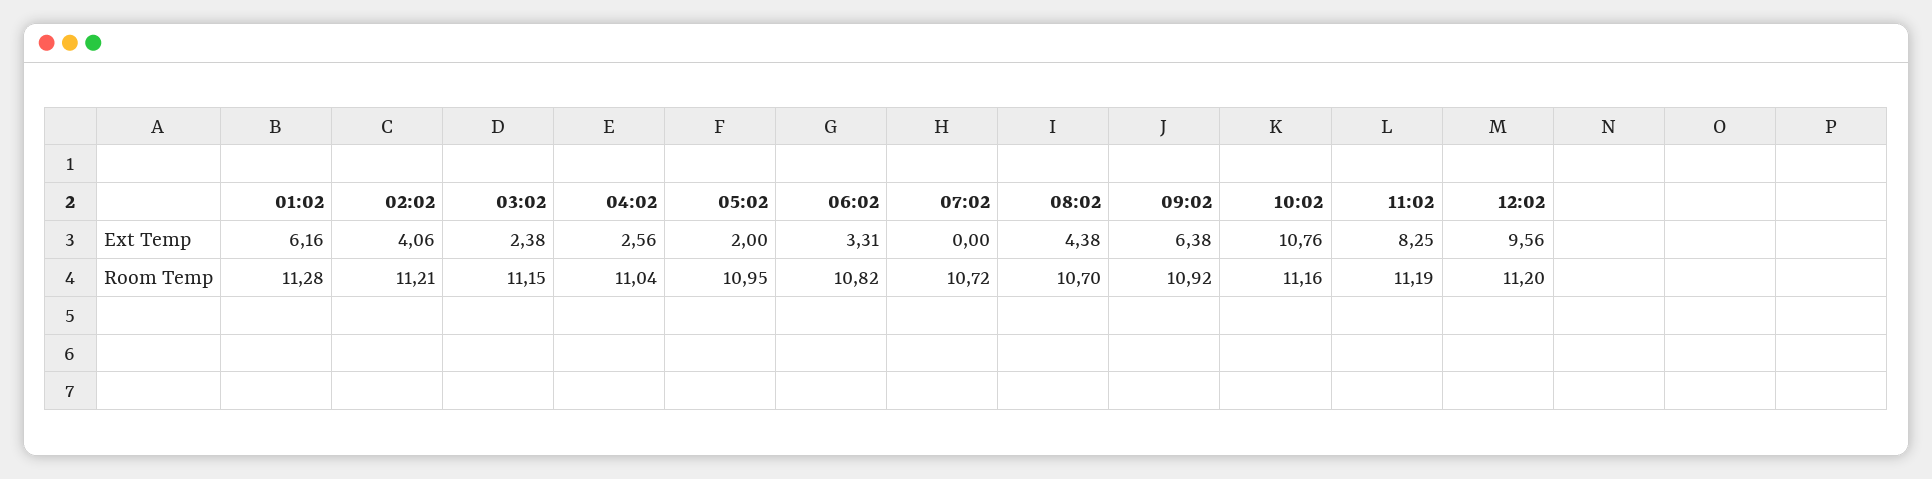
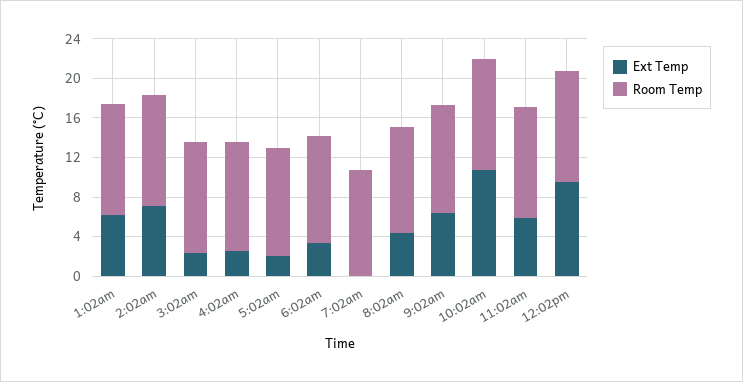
Ext Temp, 02:02: 4.06 -> 7
Ext Temp, 11:02: 8.25 -> 6

